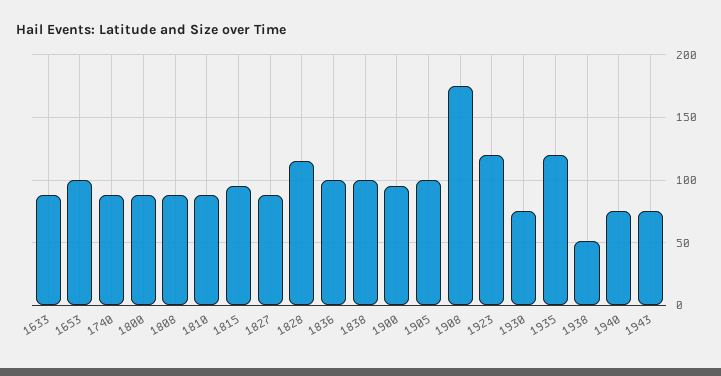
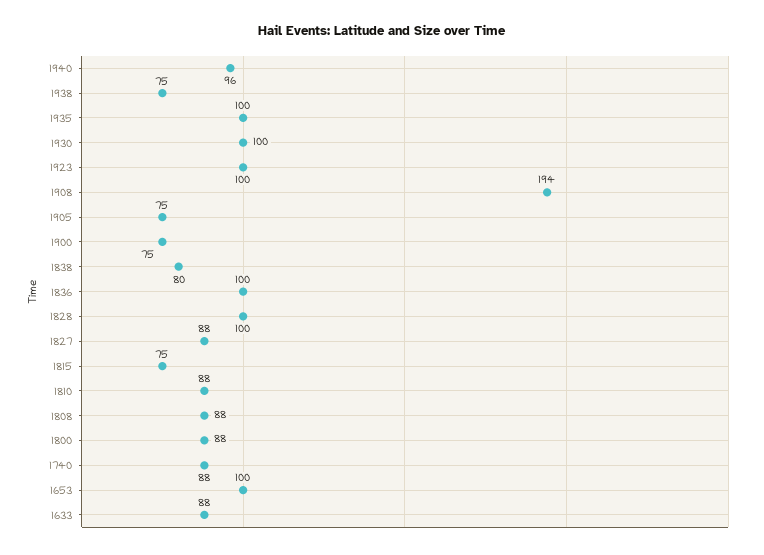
1815: 95 -> 75
1828: 115 -> 100
1838: 100 -> 80
1900: 95 -> 75
1905: 100 -> 75
1908: 175 -> 194
1923: 120 -> 100
1930: 75 -> 100
1935: 120 -> 100
1938: 50 -> 75
1940: 75 -> 96
1943: 75 -> none

